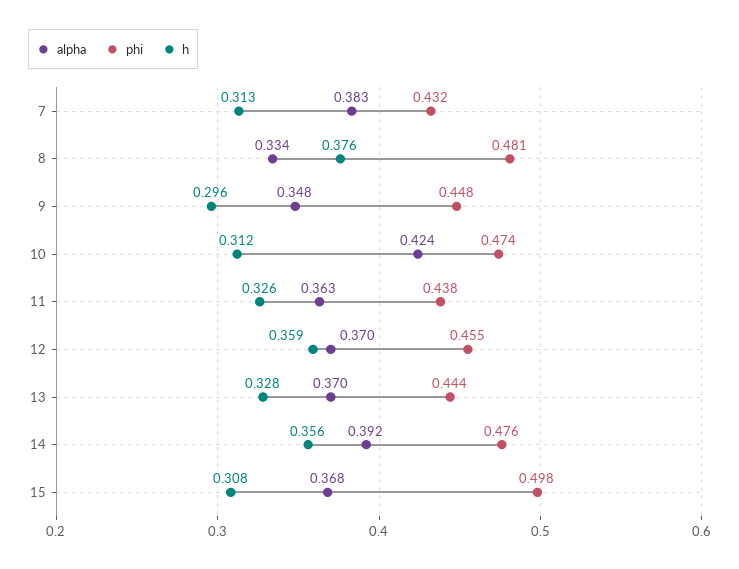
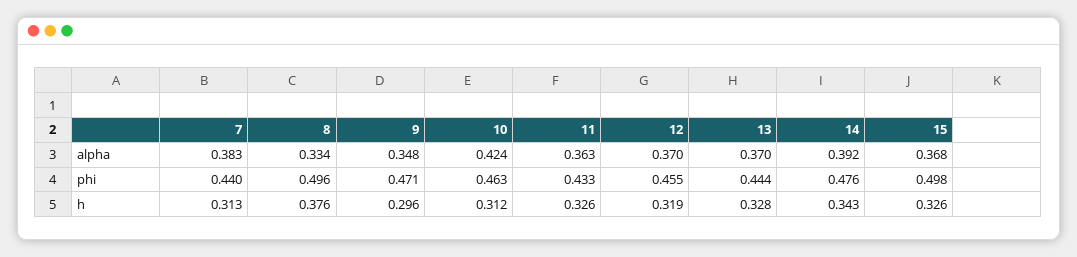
phi, 7: 0.432 -> 0.44
phi, 8: 0.481 -> 0.496
phi, 9: 0.448 -> 0.471
phi, 10: 0.474 -> 0.463
phi, 11: 0.438 -> 0.433
h, 12: 0.359 -> 0.319
h, 14: 0.356 -> 0.343
h, 15: 0.308 -> 0.326

